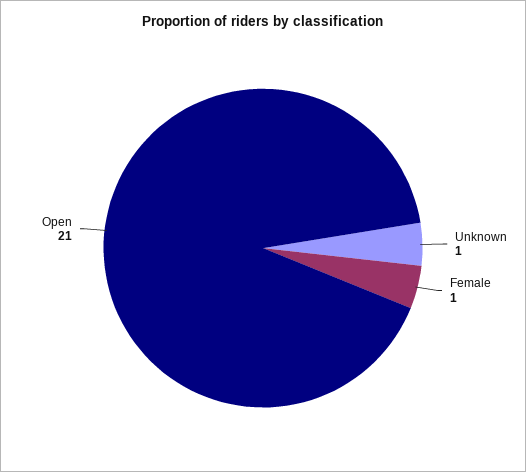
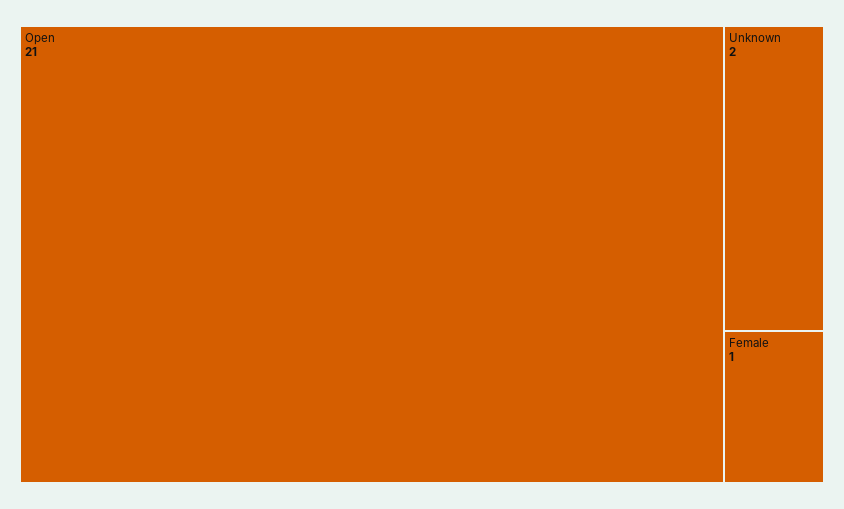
Unknown: 1 -> 2

